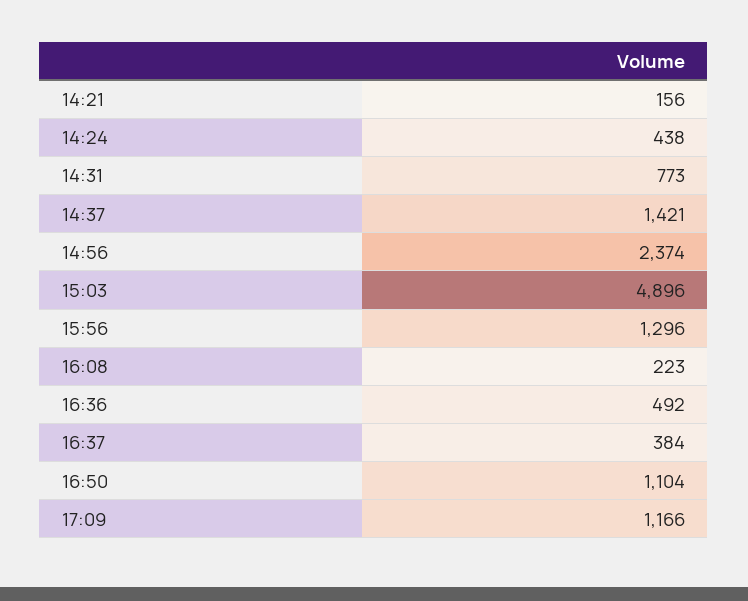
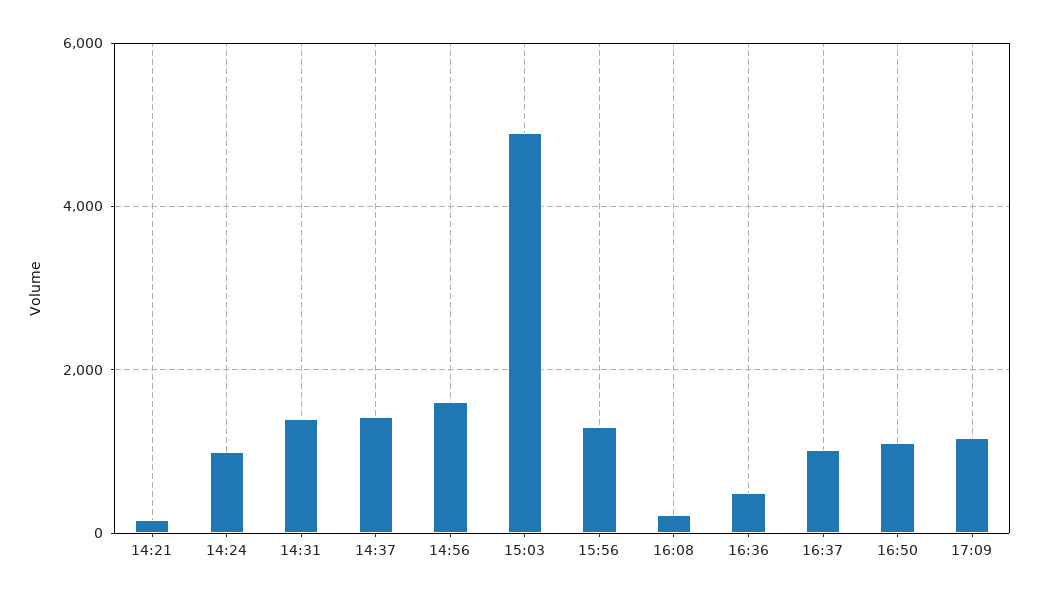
14:24: 438 -> 1000
14:31: 773 -> 1400
14:56: 2374 -> 1600
16:37: 384 -> 1000

